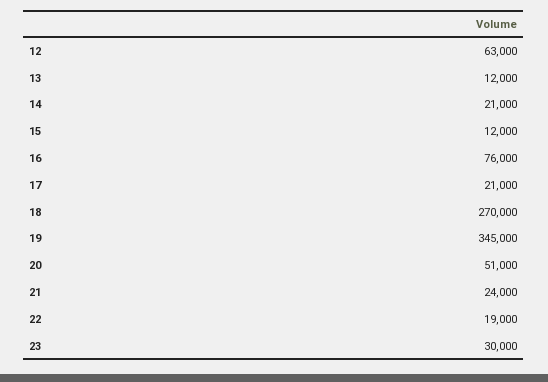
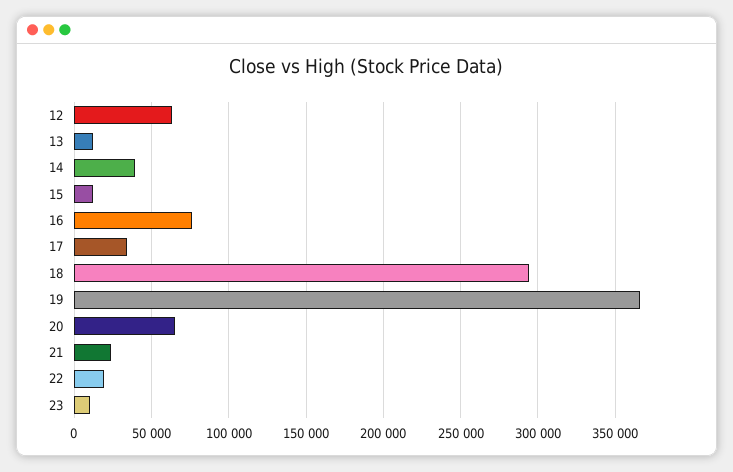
14: 21000 -> 40000
17: 21000 -> 35000
18: 270000 -> 295000
19: 345000 -> 365000
20: 51000 -> 65000
23: 30000 -> 10000

